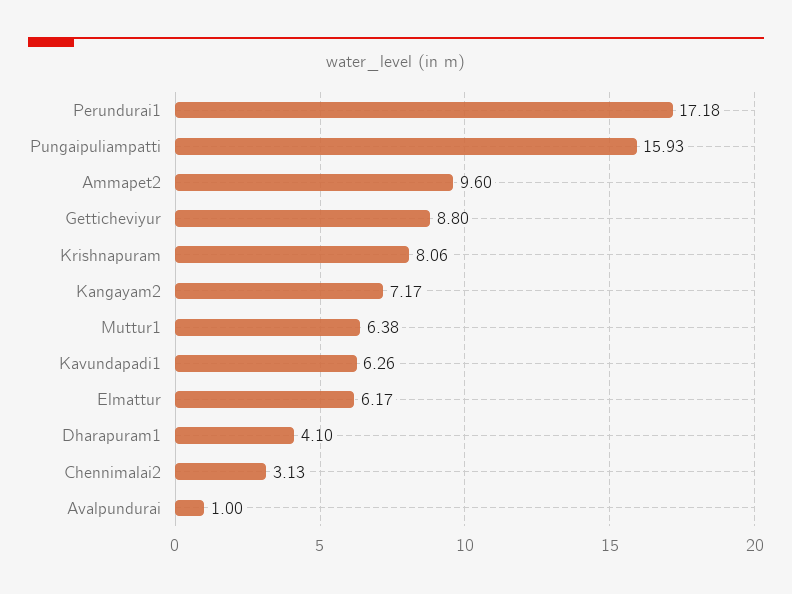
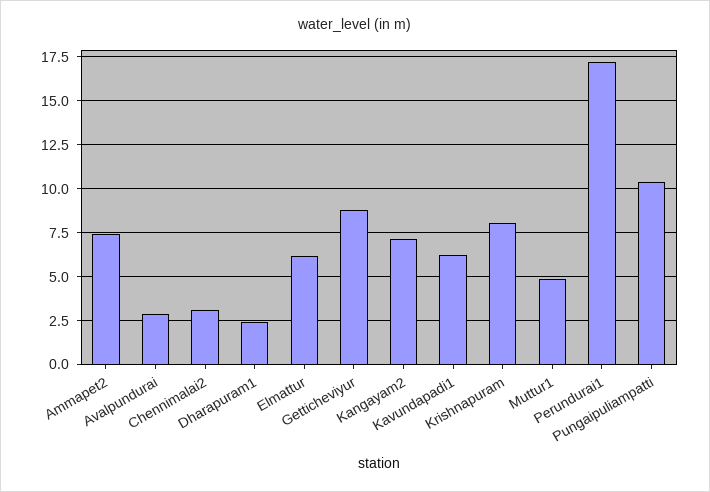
Pungaipuliampatti: 15.93 -> 10.5
Ammapet2: 9.6 -> 7.5
Muttur1: 6.38 -> 5
Dharapuram1: 4.1 -> 2.5
Avalpundurai: 1 -> 3

